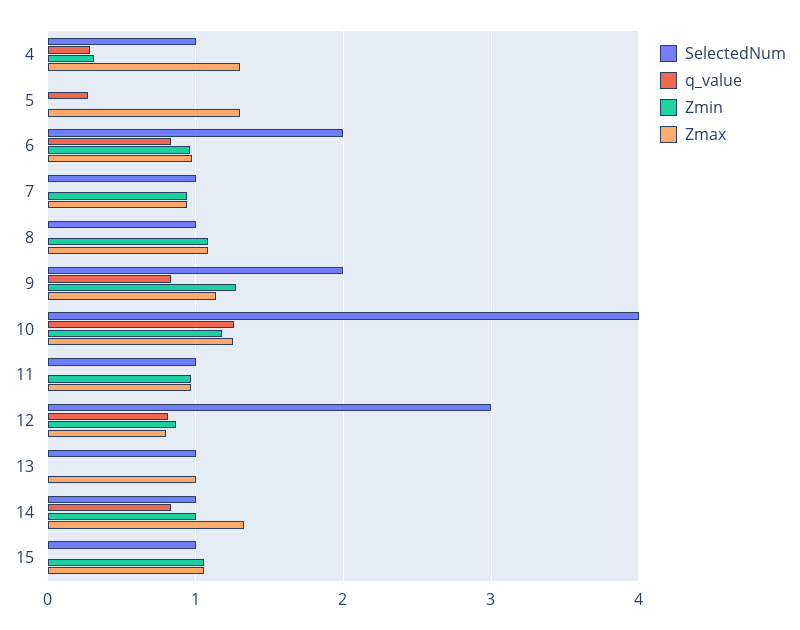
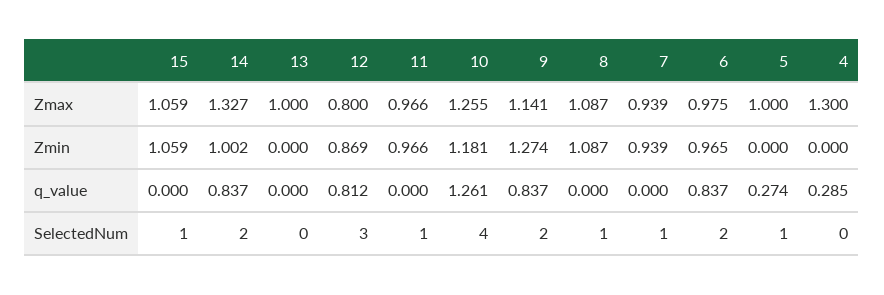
SelectedNum, 4: 1 -> 0
Zmin, 4: 0.3 -> 0
SelectedNum, 5: 0 -> 1
Zmax, 5: 1.3 -> 1
SelectedNum, 13: 1 -> 0
SelectedNum, 14: 1 -> 2

